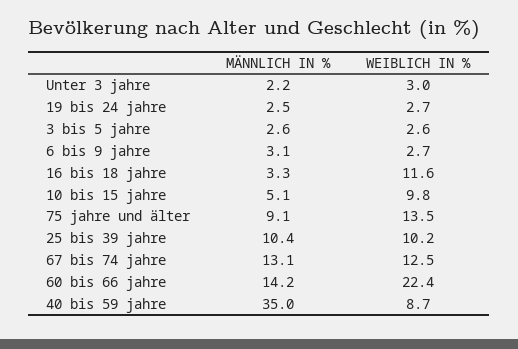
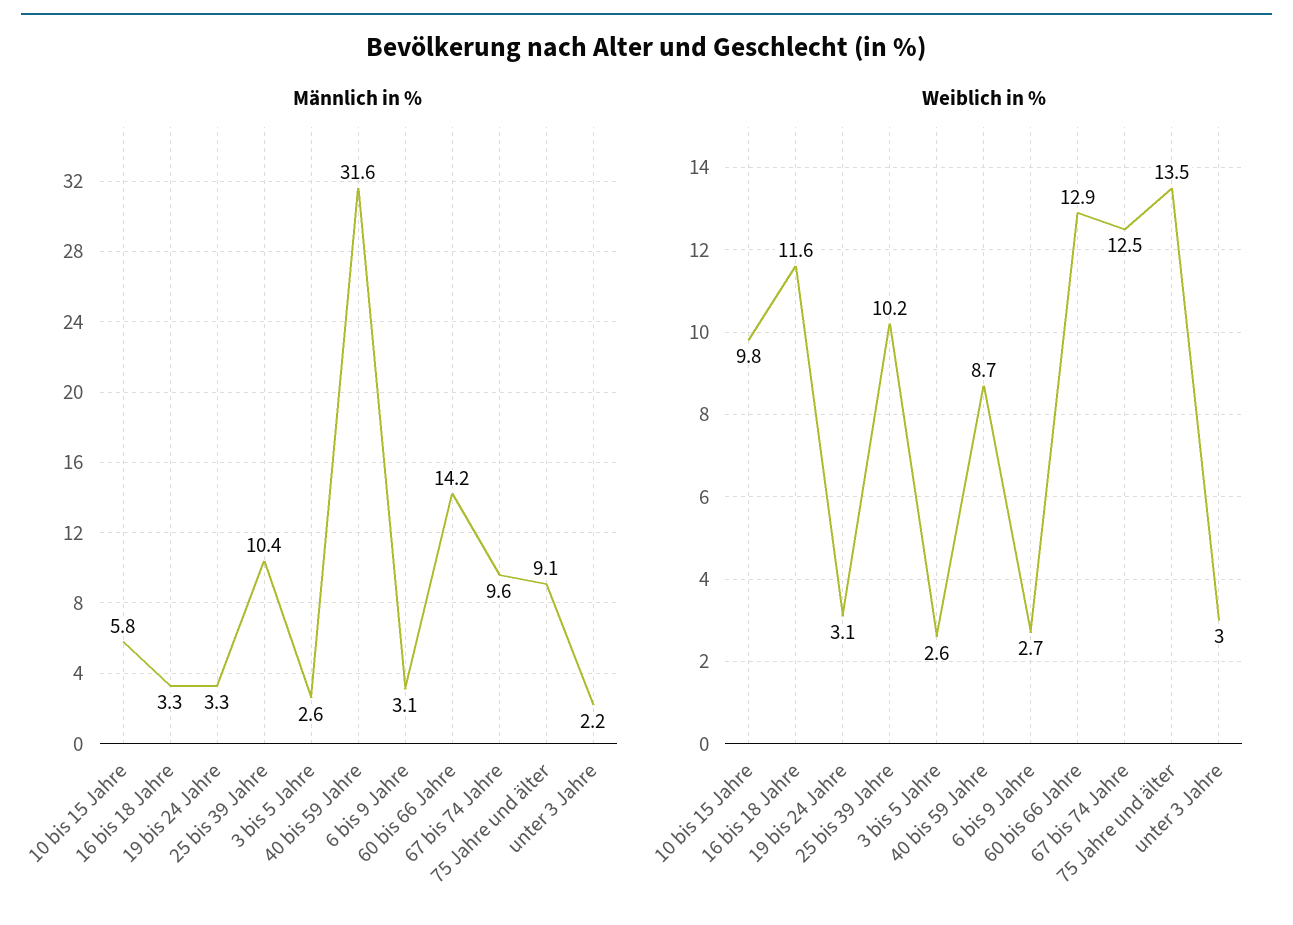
MÄNNLICH IN %, 19 bis 24 jahre: 2.5 -> 3.3
WEIBLICH IN %, 19 bis 24 jahre: 2.7 -> 3.1
MÄNNLICH IN %, 10 bis 15 jahre: 5.1 -> 5.8
MÄNNLICH IN %, 67 bis 74 jahre: 13.1 -> 9.6
WEIBLICH IN %, 60 bis 66 jahre: 22.4 -> 12.9
MÄNNLICH IN %, 40 bis 59 jahre: 35 -> 31.6

